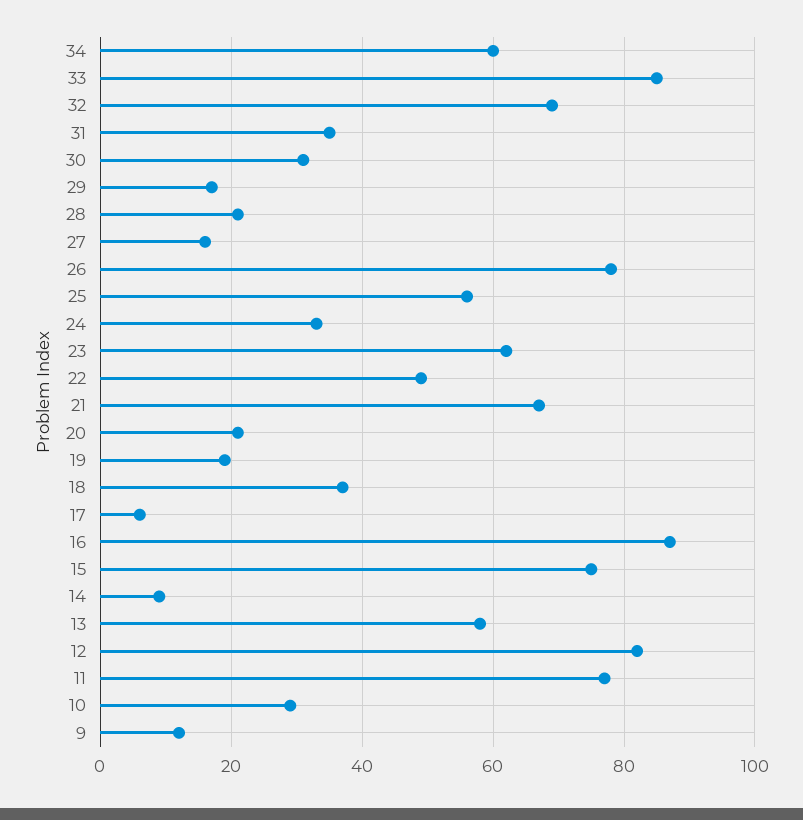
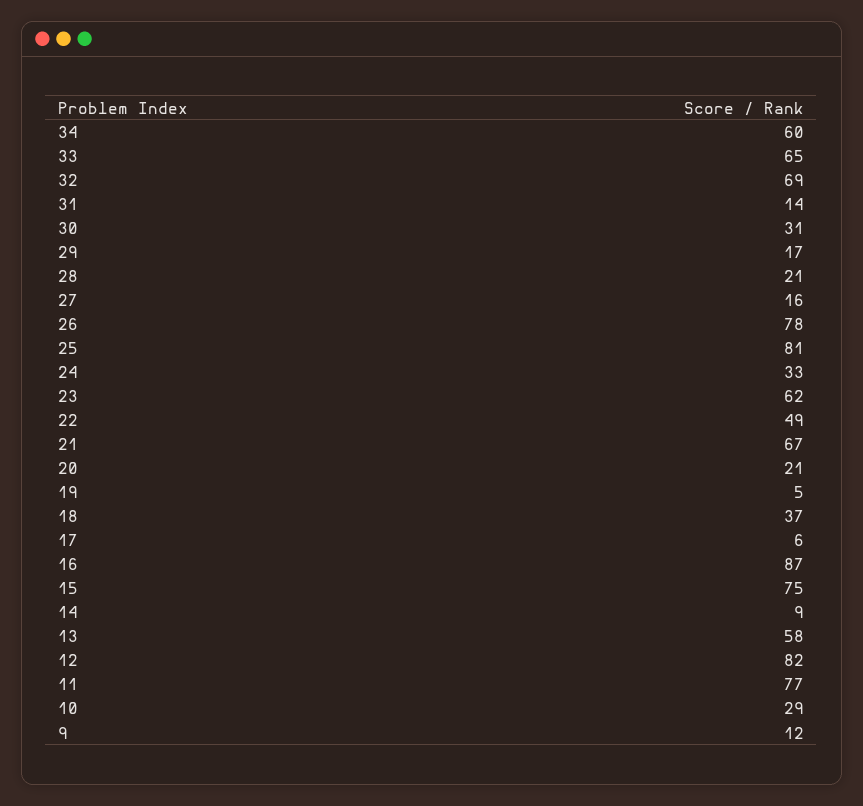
33: 85 -> 65
31: 35 -> 14
25: 55 -> 81
19: 20 -> 5

